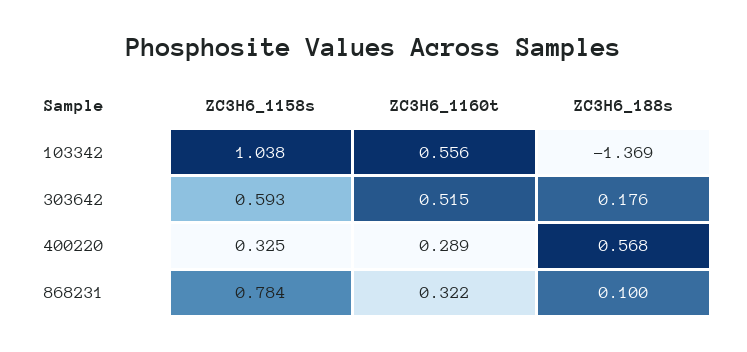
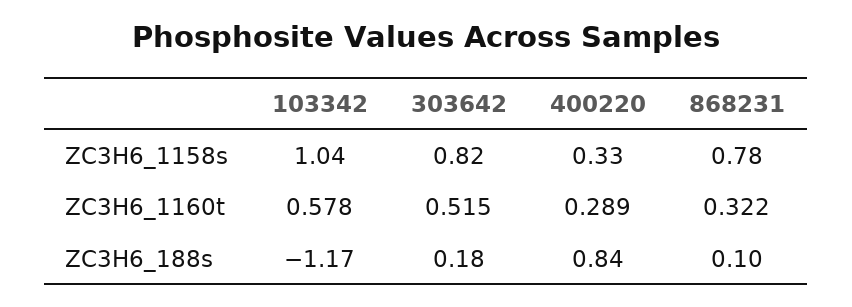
ZC3H6_1160t, 103342: 0.556 -> 0.578
ZC3H6_188s, 103342: -1.369 -> -1.17
ZC3H6_1158s, 303642: 0.593 -> 0.82
ZC3H6_188s, 400220: 0.568 -> 0.84

